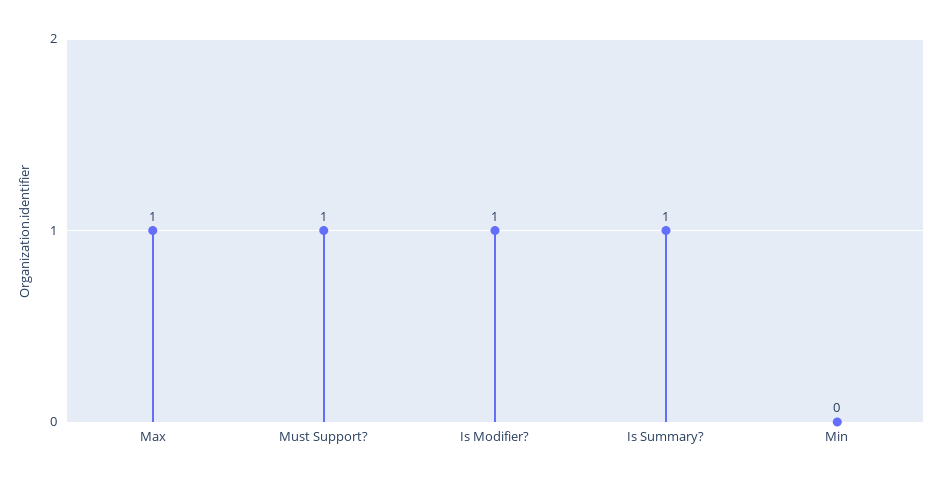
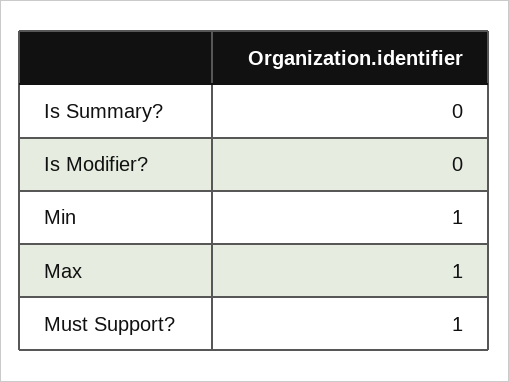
Is Modifier?: 1 -> 0
Is Summary?: 1 -> 0
Min: 0 -> 1

